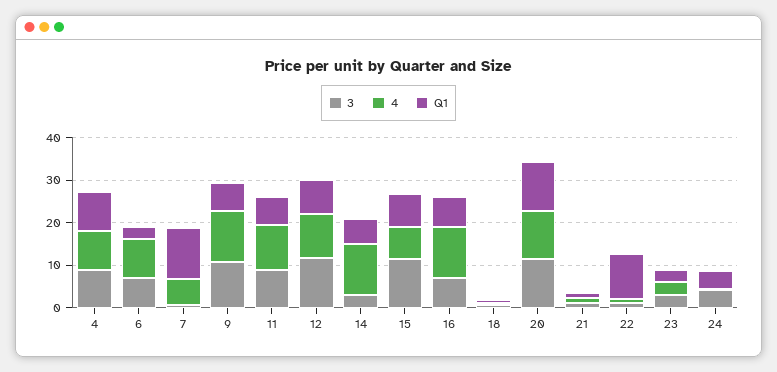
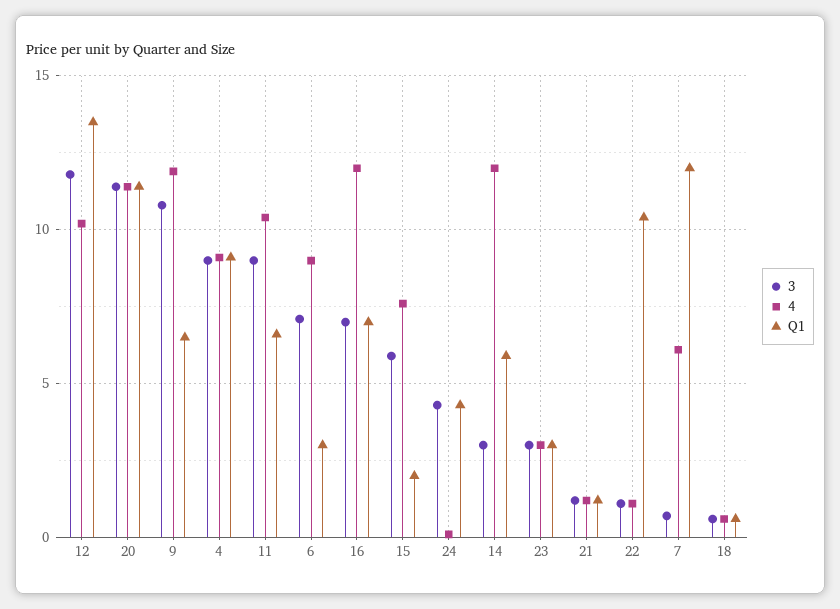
Q1, 12: 8 -> 13.5
3, 15: 12 -> 6
Q1, 15: 8 -> 2

